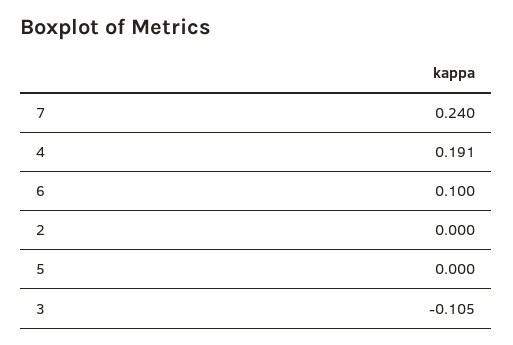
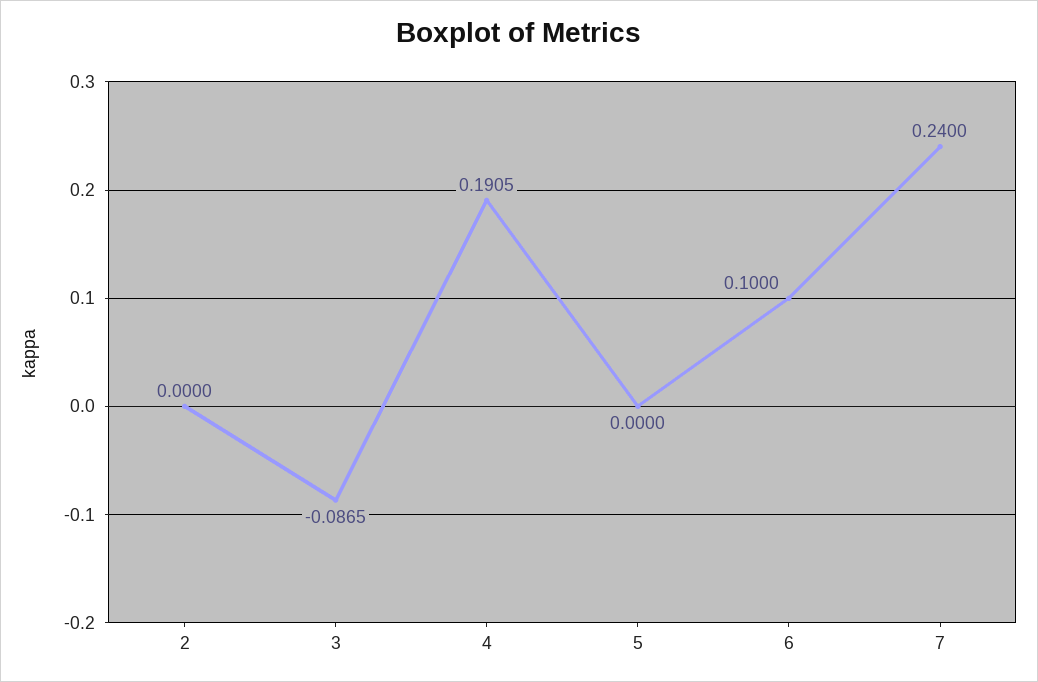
3: -0.105 -> -0.0865

